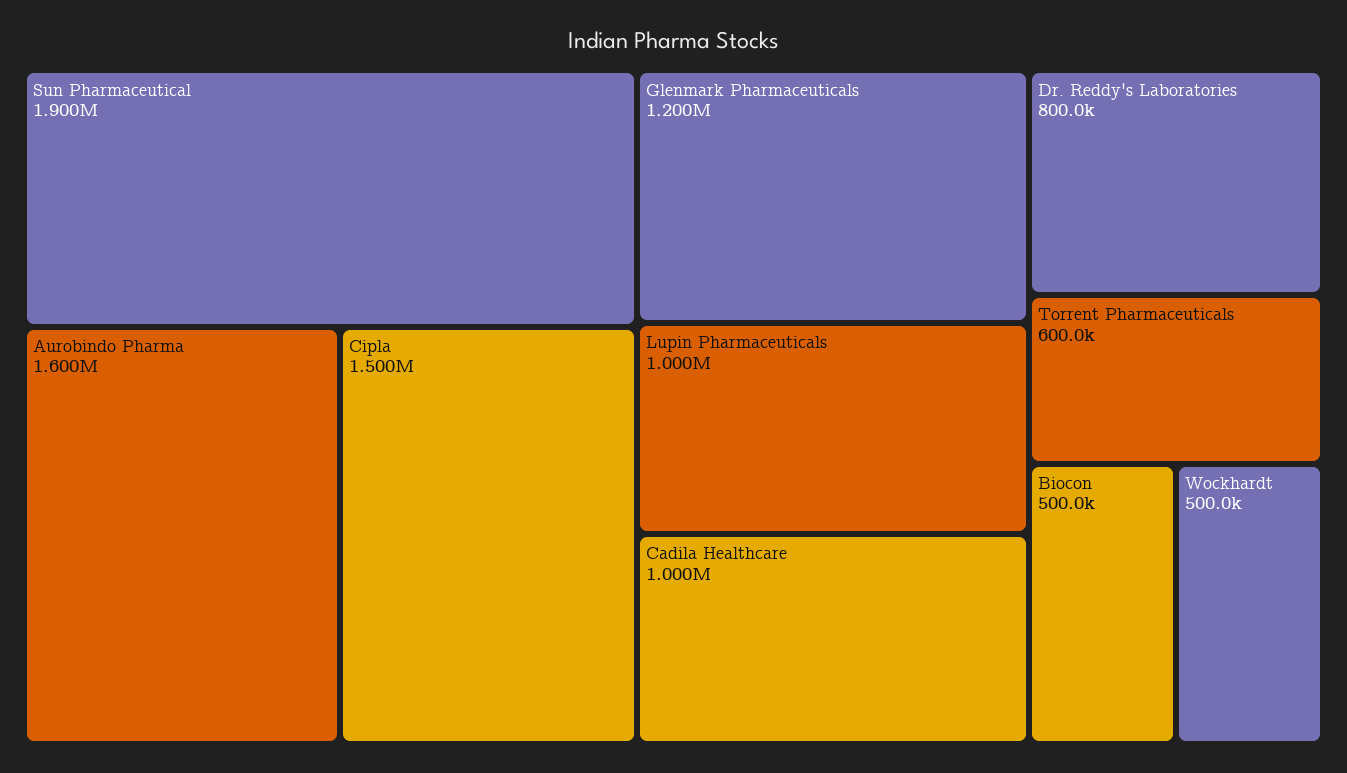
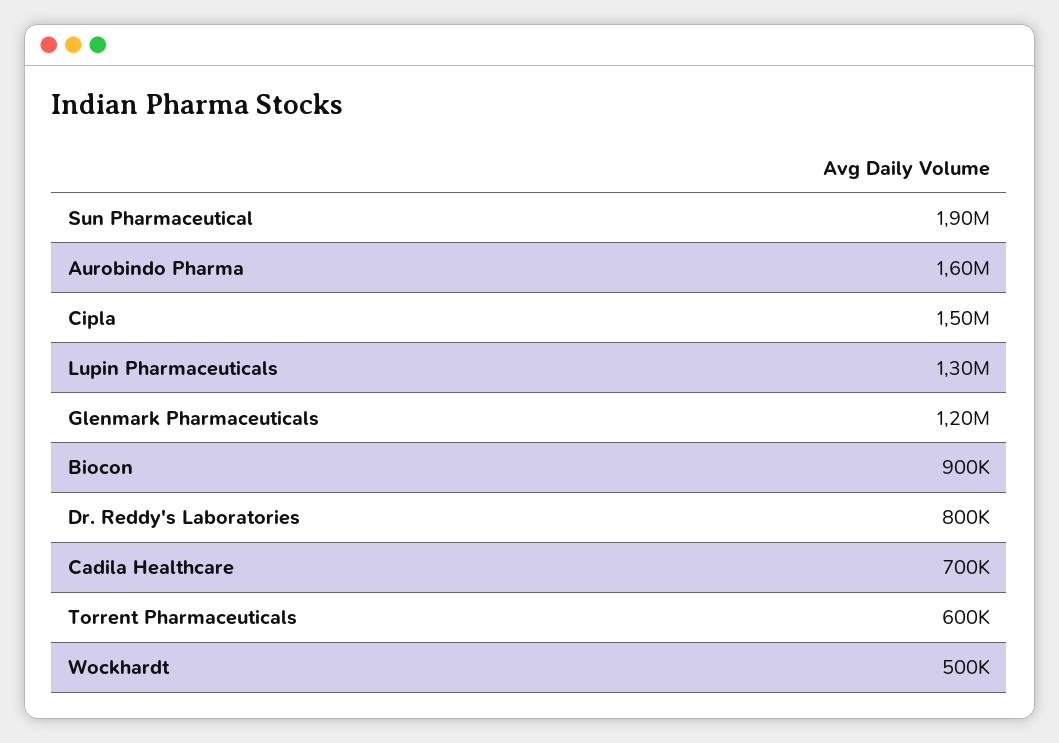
Lupin Pharmaceuticals: 1000000 -> 1300000
Cadila Healthcare: 1000000 -> 700000
Biocon: 500000 -> 900000

